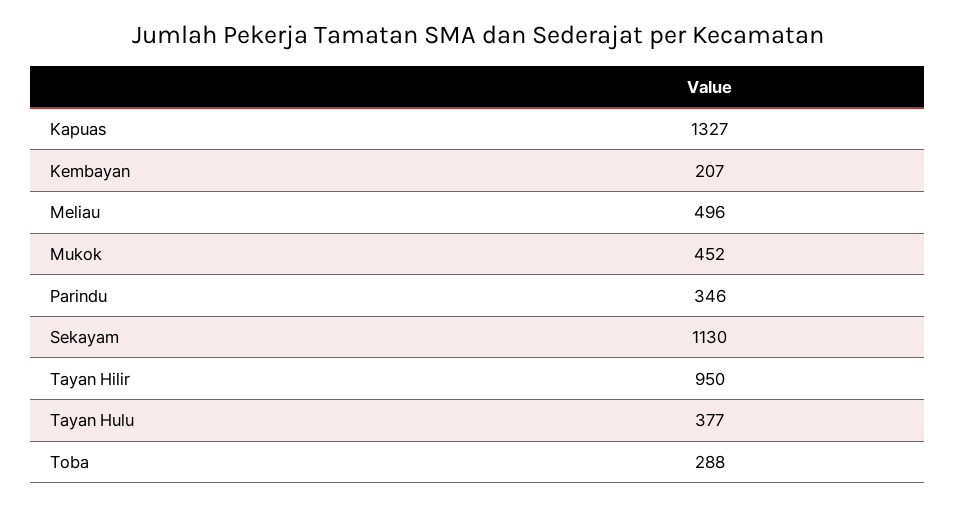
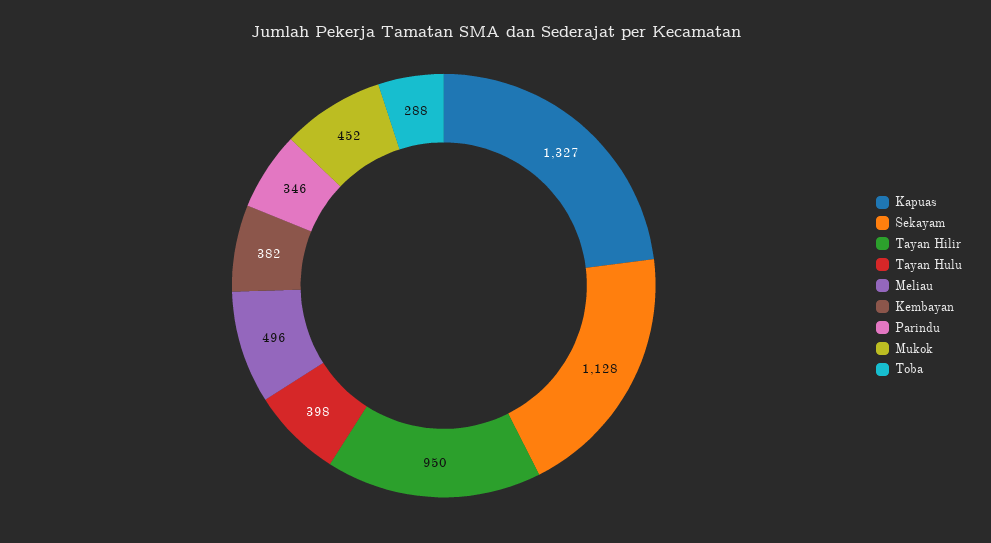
Kembayan: 207 -> 382
Sekayam: 1130 -> 1128
Tayan Hulu: 377 -> 398

